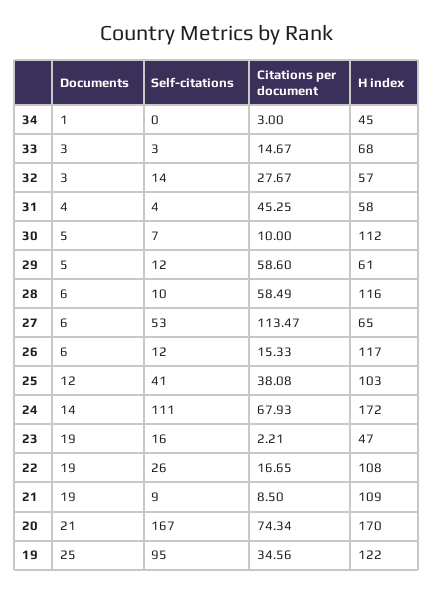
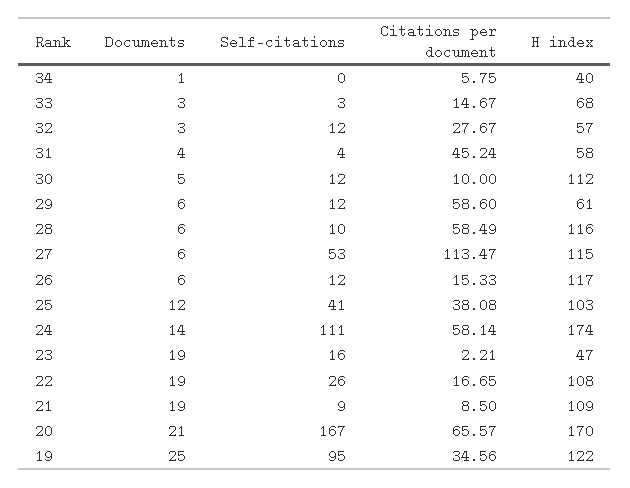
Citations per document, 34: 3 -> 5.75
H index, 34: 45 -> 40
Self-citations, 32: 14 -> 12
Citations per document, 31: 45.25 -> 45.24
Self-citations, 30: 7 -> 12
Documents, 29: 5 -> 6
H index, 27: 65 -> 115
Citations per document, 24: 67.93 -> 58.14
H index, 24: 172 -> 174
Citations per document, 20: 74.34 -> 65.57

